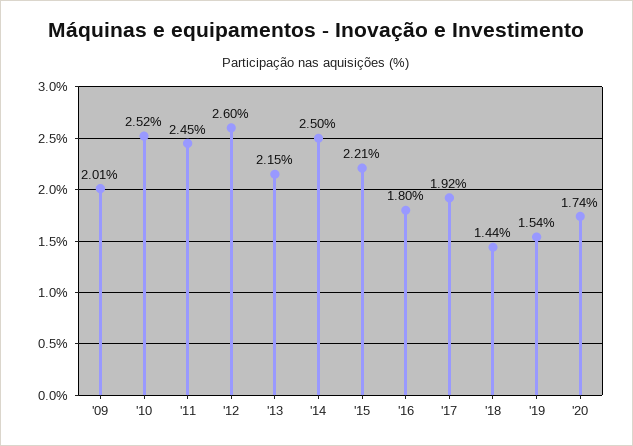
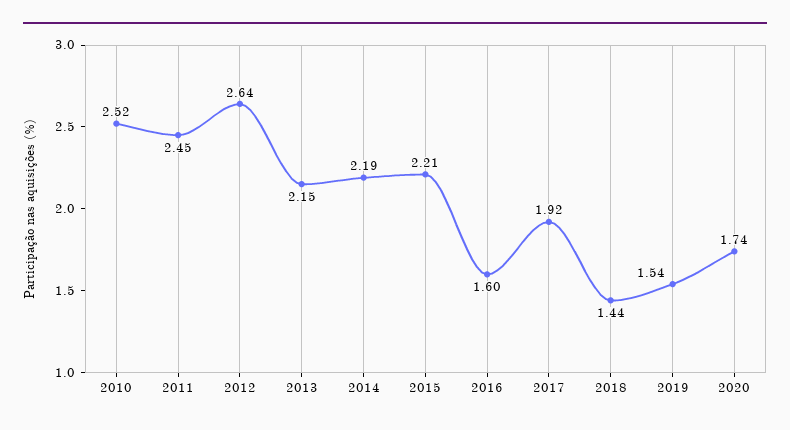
'09: 2.01 -> none
'12: 2.6 -> 2.64
'14: 2.5 -> 2.19
'16: 1.8 -> 1.6

